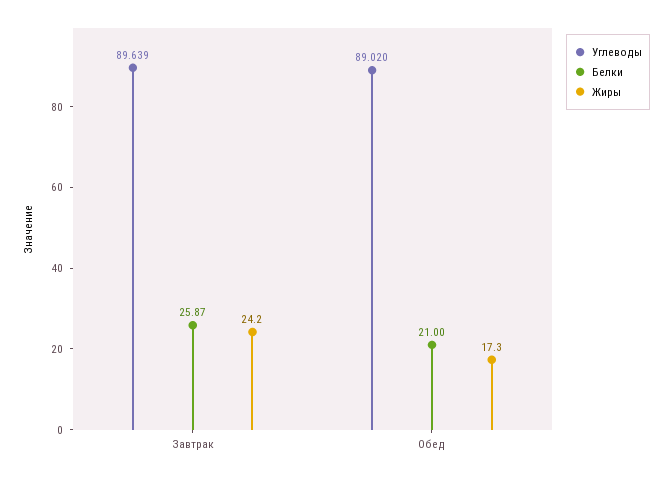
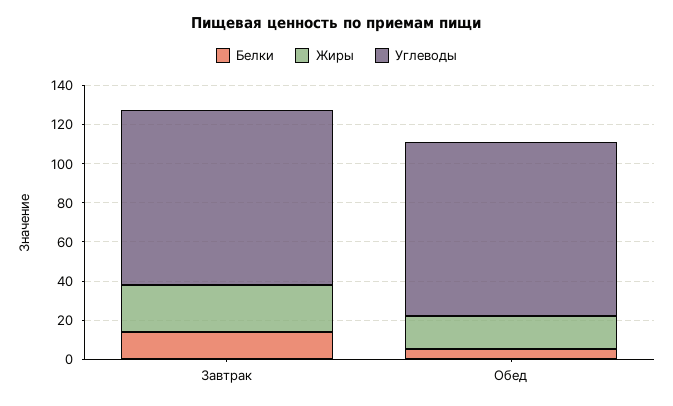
Белки, Завтрак: 25.87 -> 15
Белки, Обед: 21 -> 5

